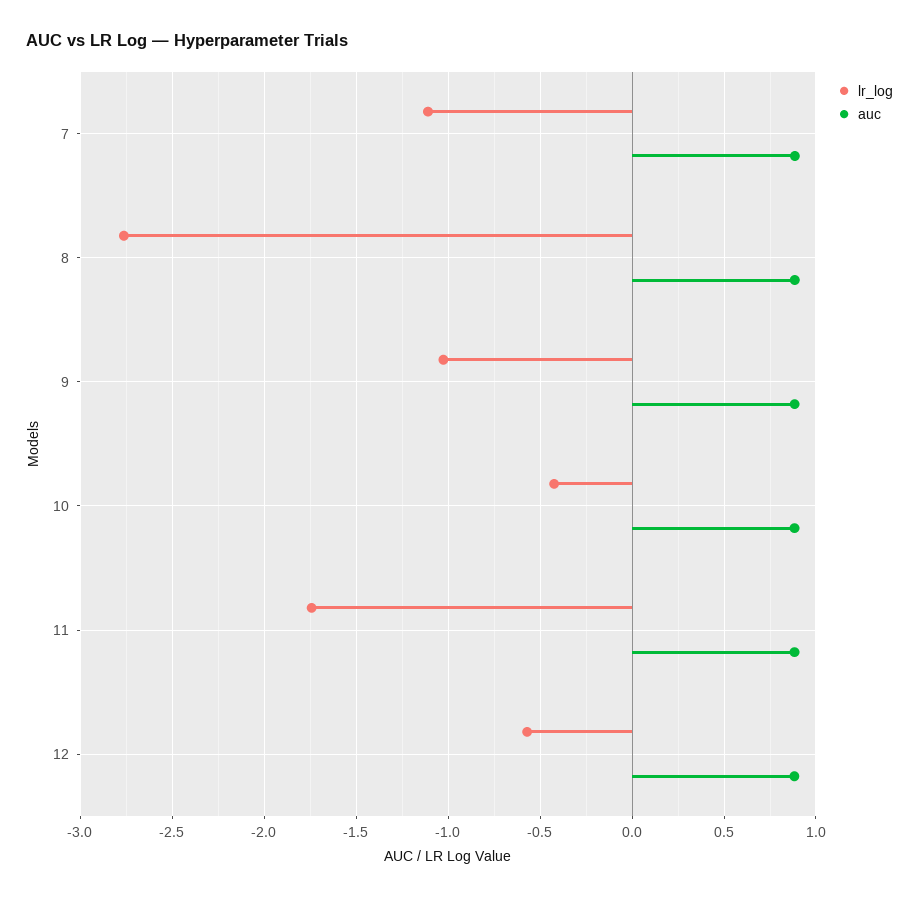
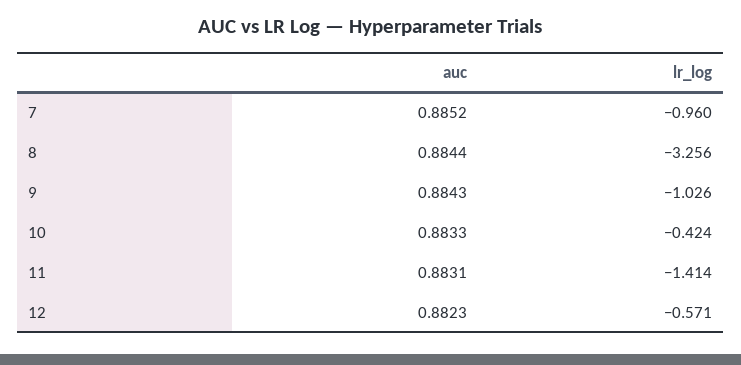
lr_log, 7: -1.1 -> -0.96
lr_log, 8: -2.75 -> -3.256
lr_log, 11: -1.75 -> -1.414

